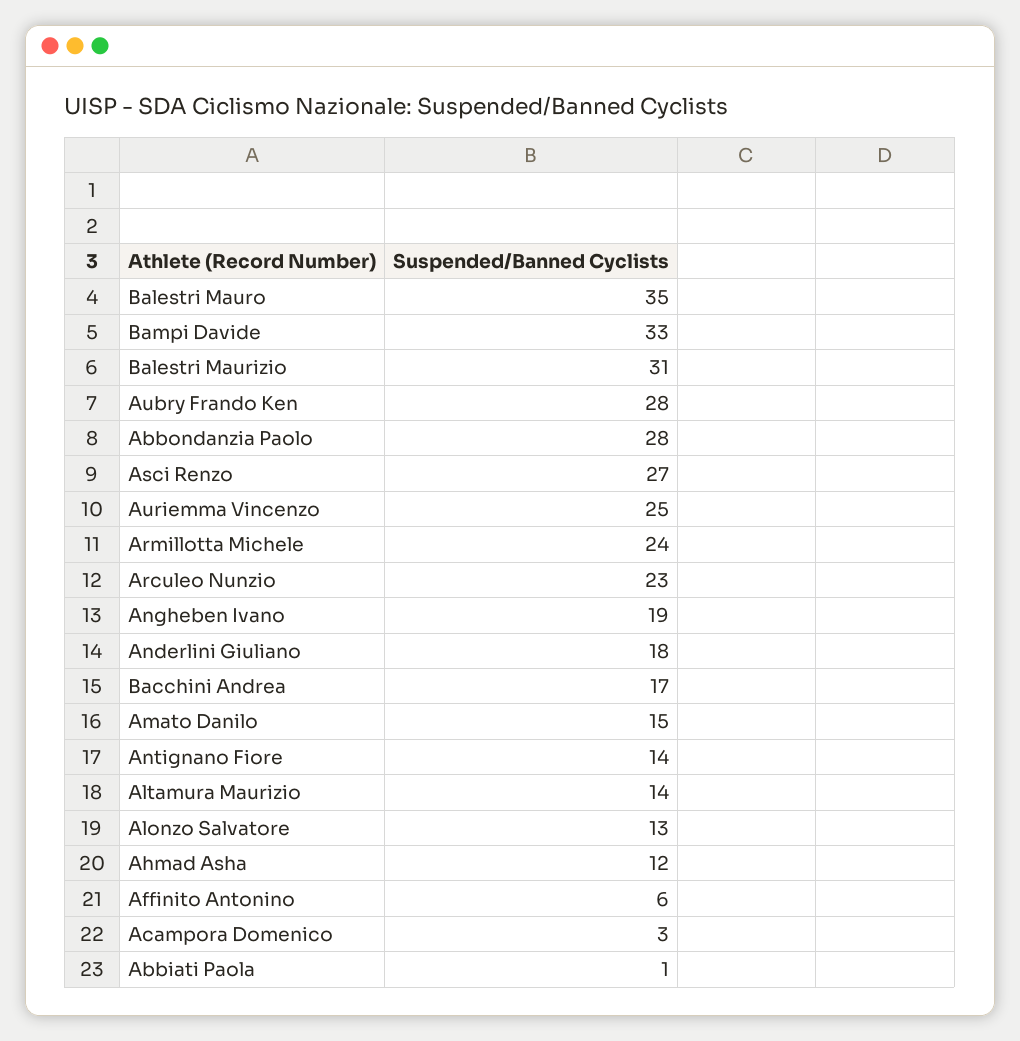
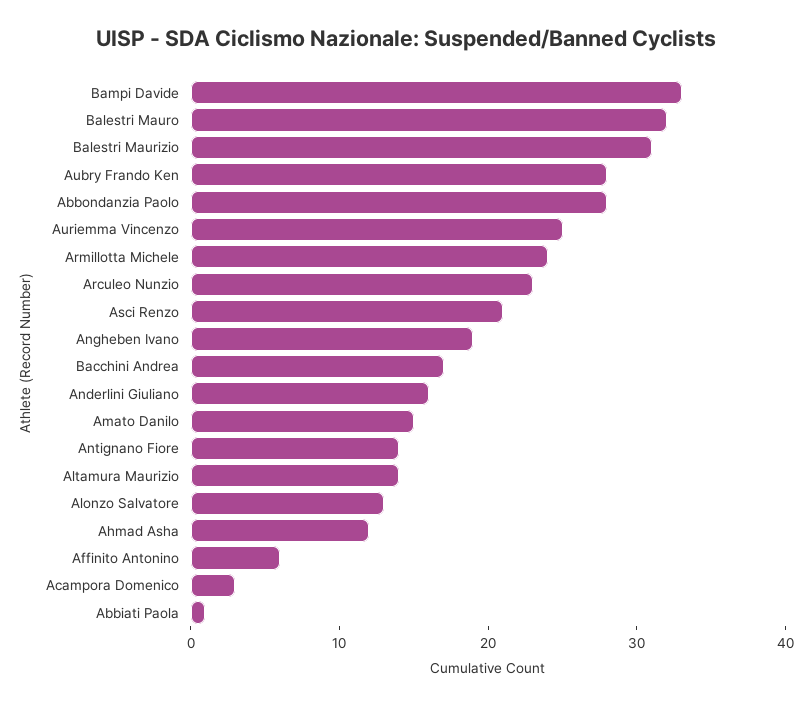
Balestri Mauro: 35 -> 32
Asci Renzo: 27 -> 21
Anderlini Giuliano: 18 -> 16

